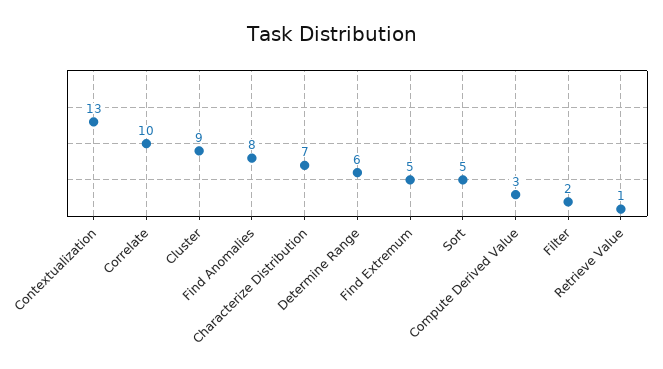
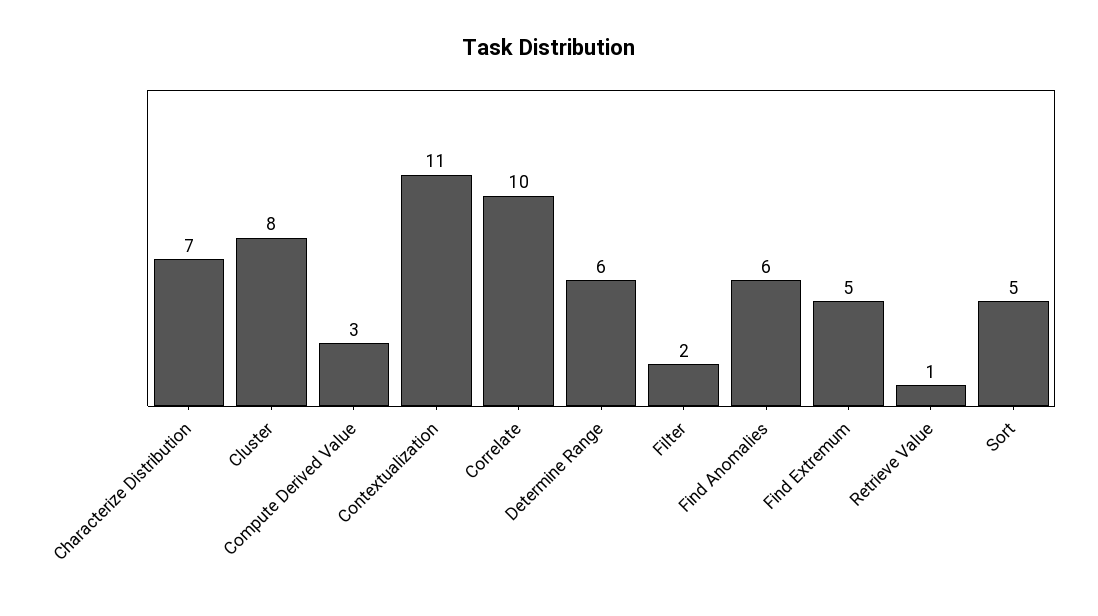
Contextualization: 13 -> 11
Cluster: 9 -> 8
Find Anomalies: 8 -> 6

